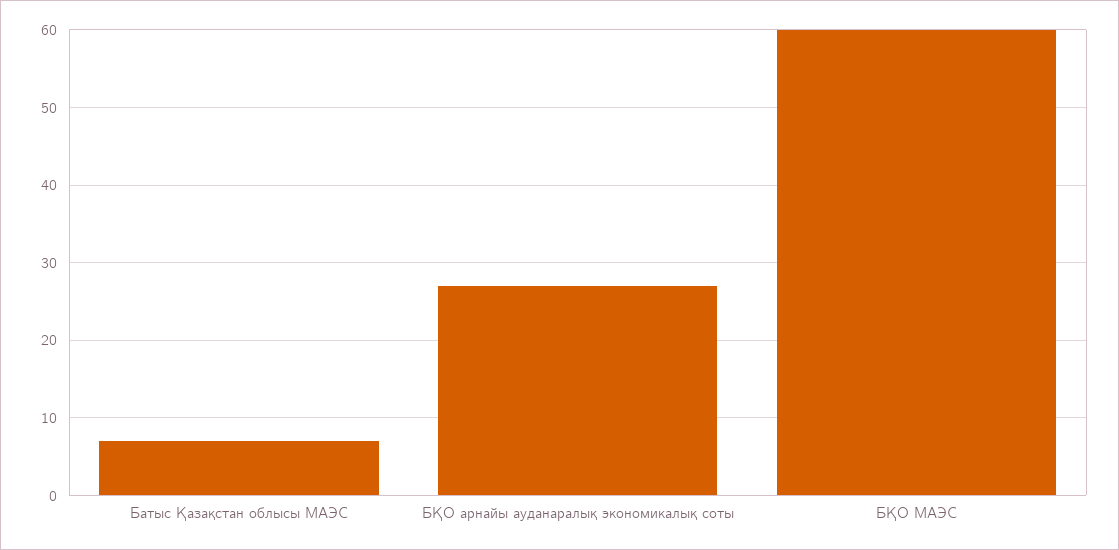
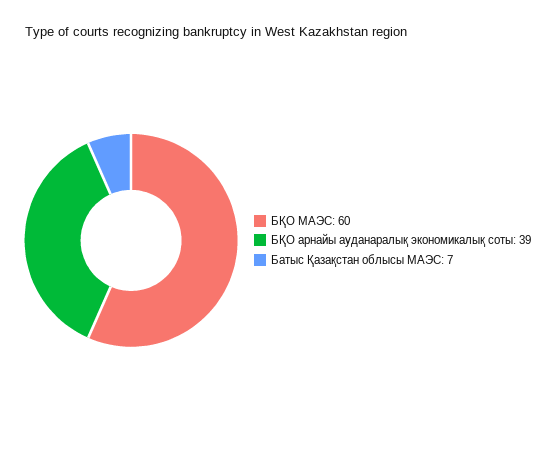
БҚО арнайы ауданаралық экономикалық соты: 27 -> 39

